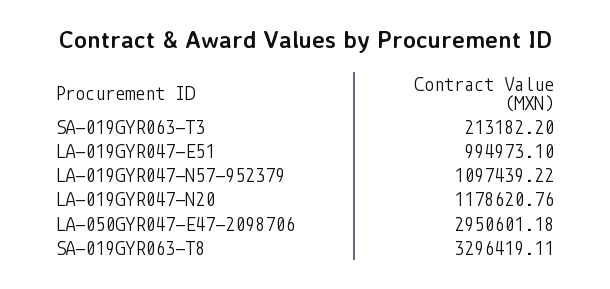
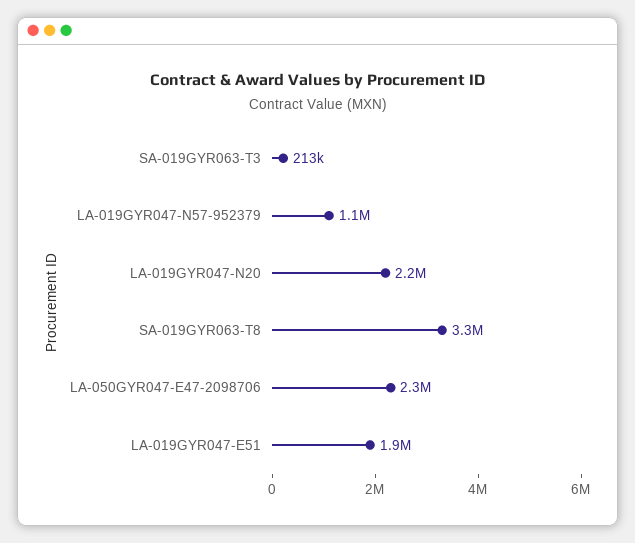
LA-019GYR047-E51: 994973.1 -> 1900000
LA-019GYR047-N20: 1178620.76 -> 2200000
LA-050GYR047-E47-2098706: 2950601.18 -> 2300000

